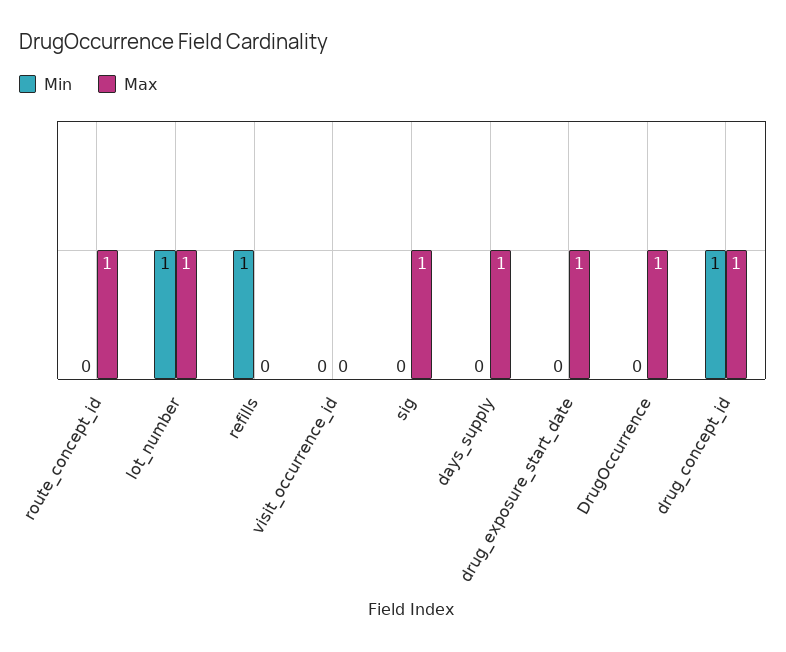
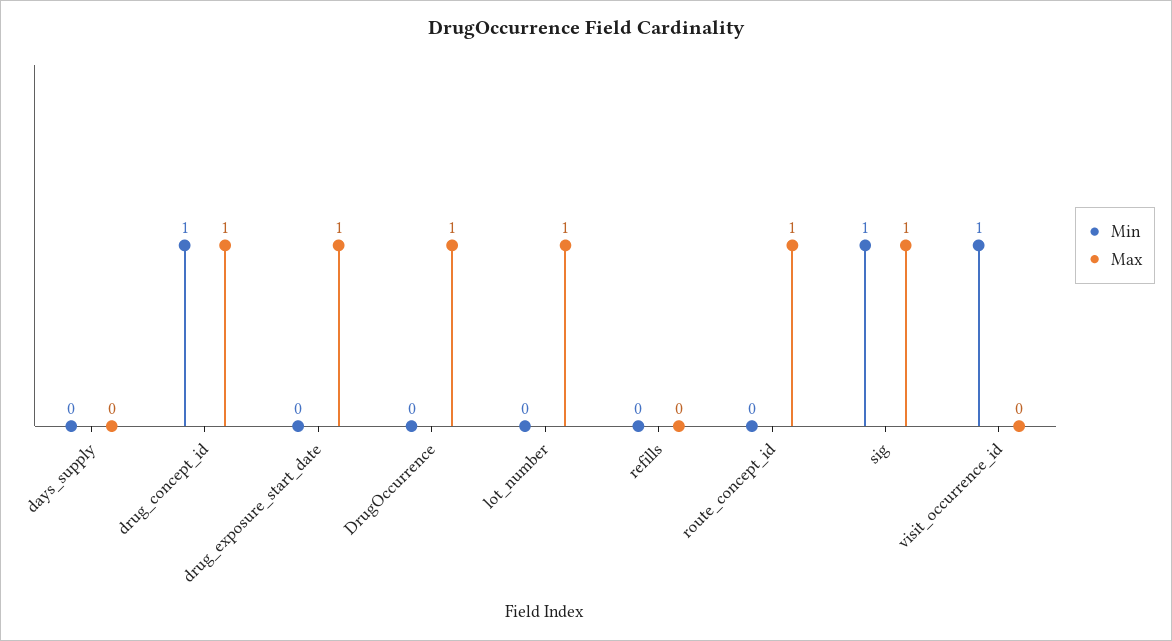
Min, lot_number: 1 -> 0
Min, refills: 1 -> 0
Min, visit_occurrence_id: 0 -> 1
Min, sig: 0 -> 1
Max, days_supply: 1 -> 0

